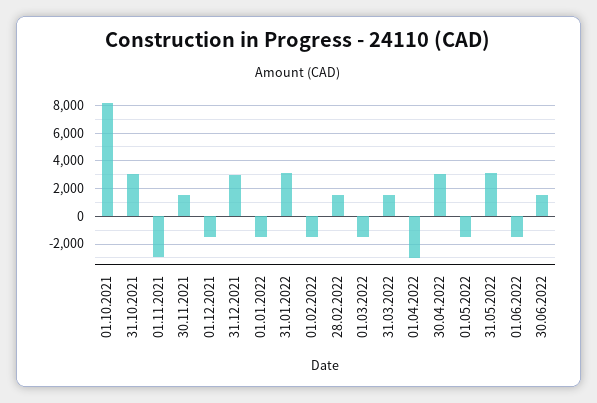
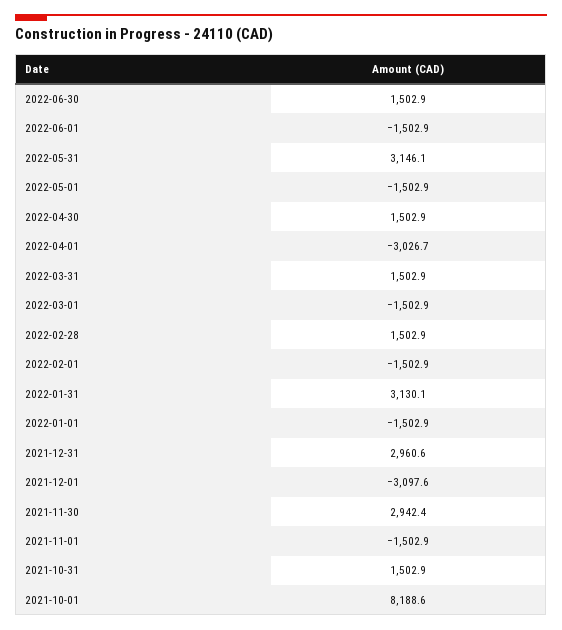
31.10.2021: 3000 -> 1502.9
01.11.2021: -3000 -> -1502.9
30.11.2021: 1500 -> 2942.4
01.12.2021: -1500 -> -3097.6
30.04.2022: 3000 -> 1502.9

